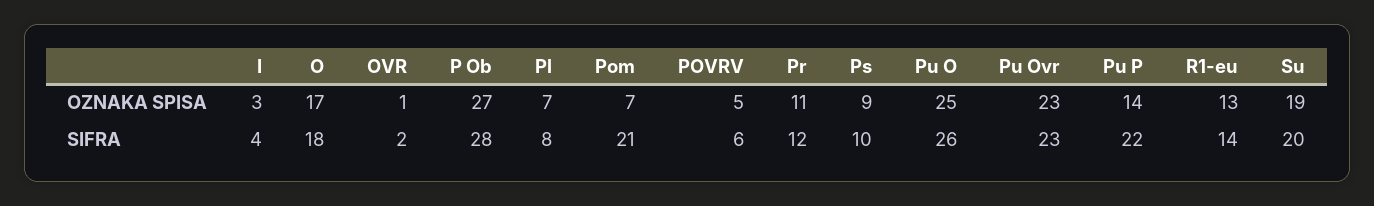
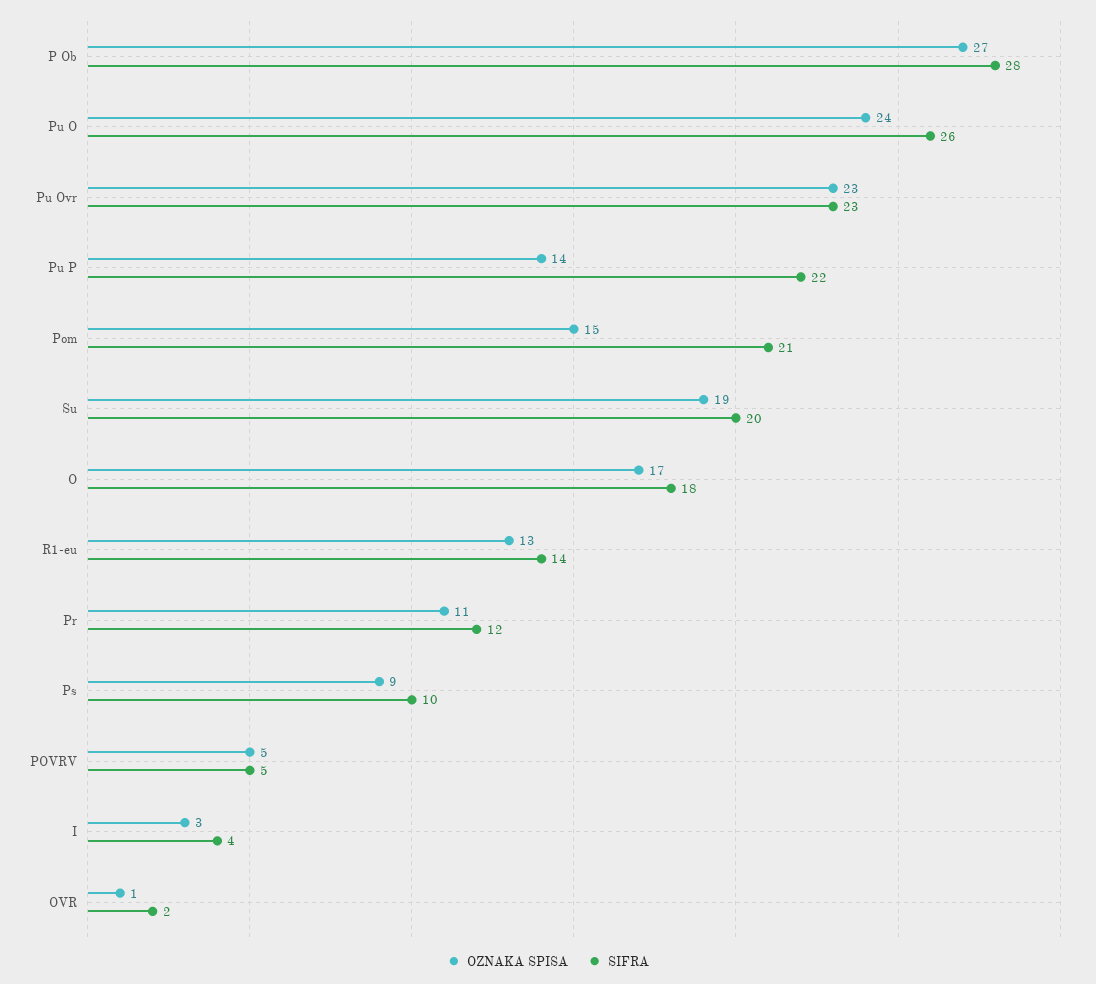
OZNAKA SPISA, Pl: 7 -> none
OZNAKA SPISA, Pom: 7 -> 15
OZNAKA SPISA, Pu O: 25 -> 24
SIFRA, Pl: 8 -> none
SIFRA, POVRV: 6 -> 5

